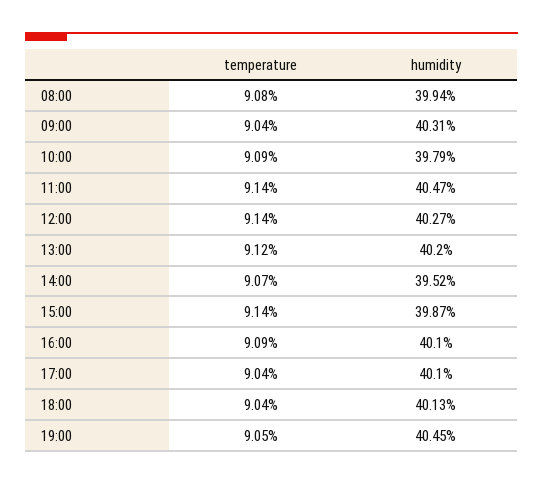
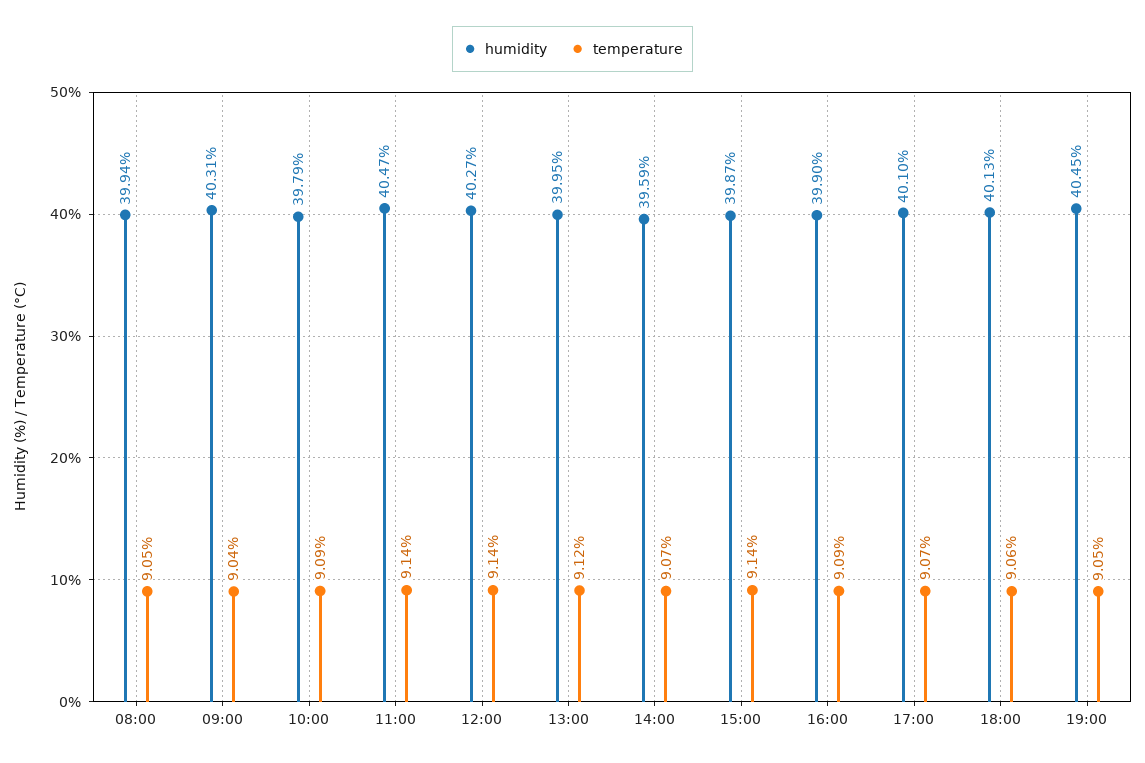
temperature, 08:00: 9.08 -> 9.05
humidity, 13:00: 40.2 -> 39.95
humidity, 14:00: 39.52 -> 39.59
humidity, 16:00: 40.1 -> 39.9
temperature, 17:00: 9.04 -> 9.07
temperature, 18:00: 9.04 -> 9.06

